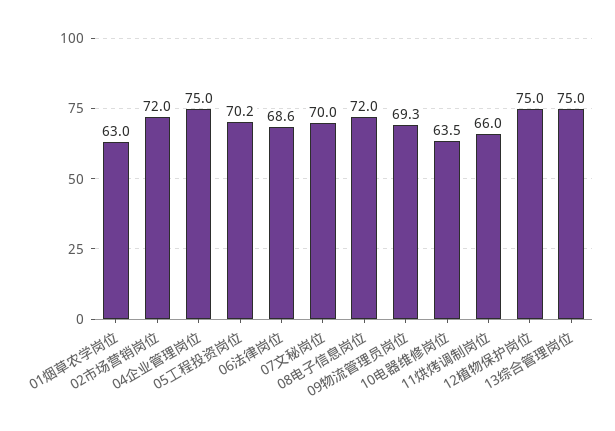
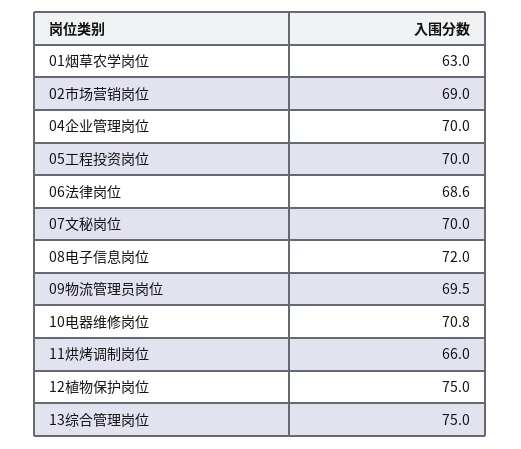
02市场营销岗位: 72 -> 69
04企业管理岗位: 75 -> 70
05工程投资岗位: 70.2 -> 70
09物流管理员岗位: 69.3 -> 69.5
10电器维修岗位: 63.5 -> 70.8

